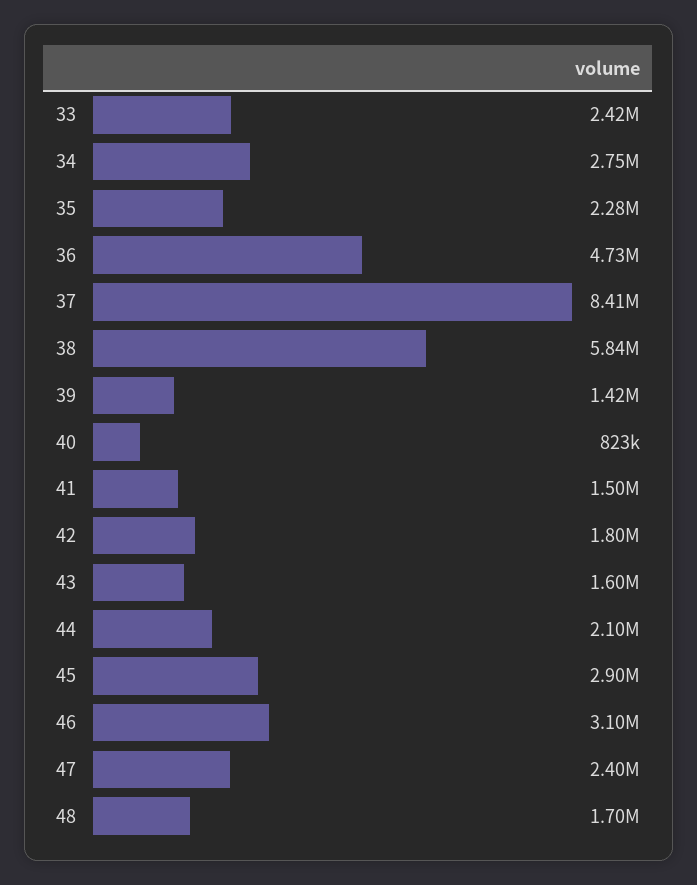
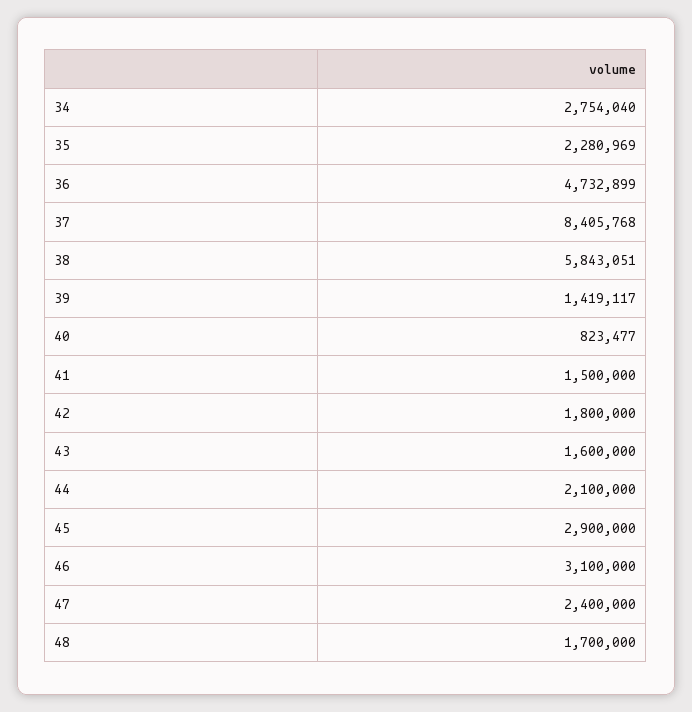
33: 2420000 -> none

